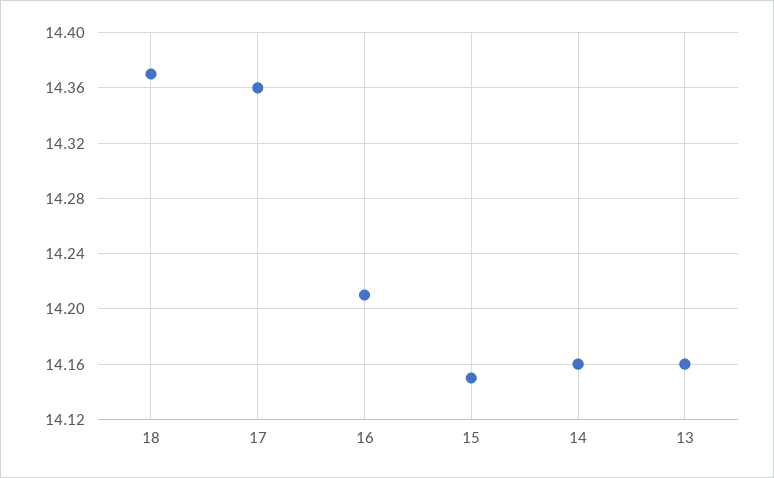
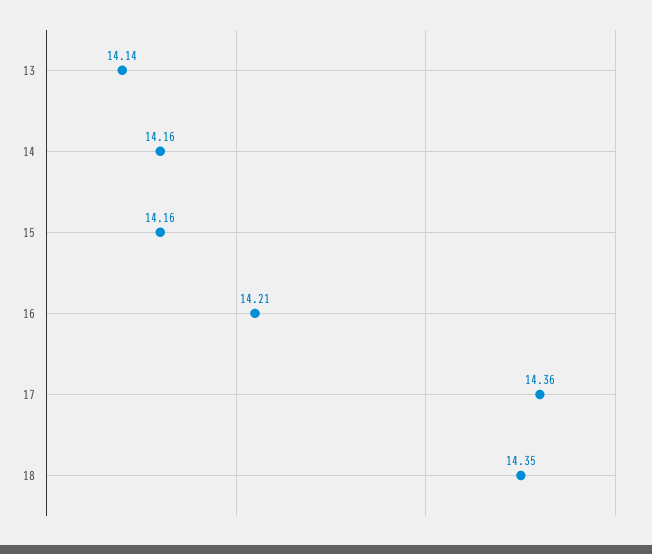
18: 14.37 -> 14.35
15: 14.15 -> 14.16
13: 14.16 -> 14.14

